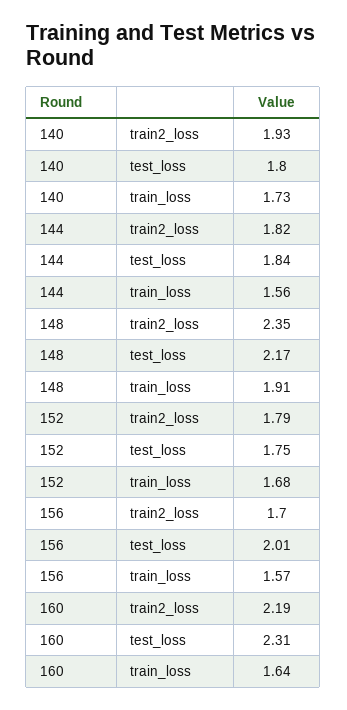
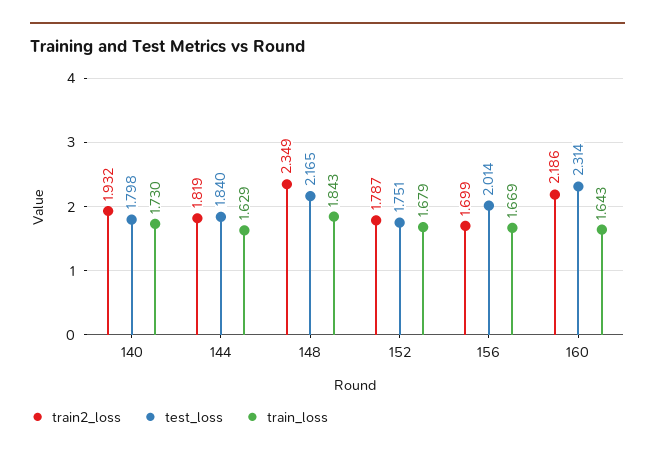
train_loss, 144: 1.56 -> 1.629
train_loss, 148: 1.91 -> 1.843
train_loss, 156: 1.57 -> 1.669

